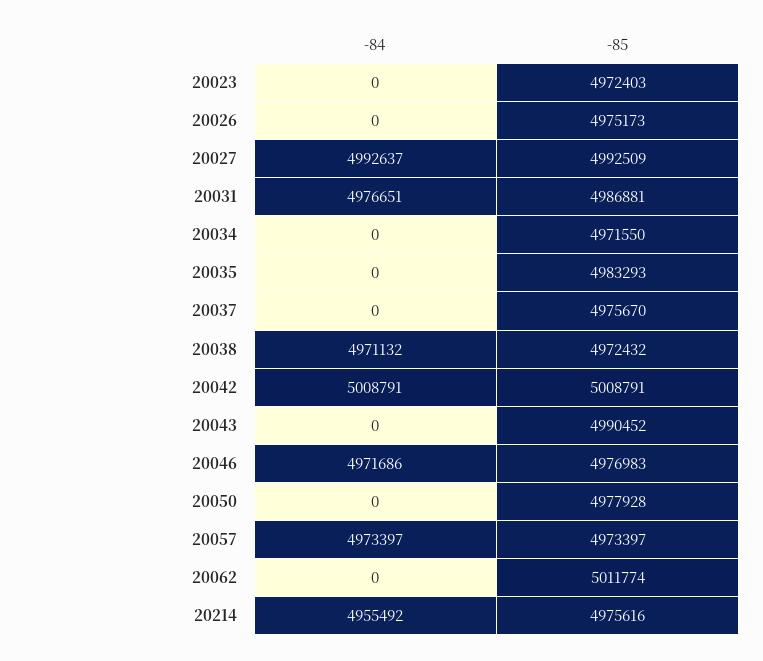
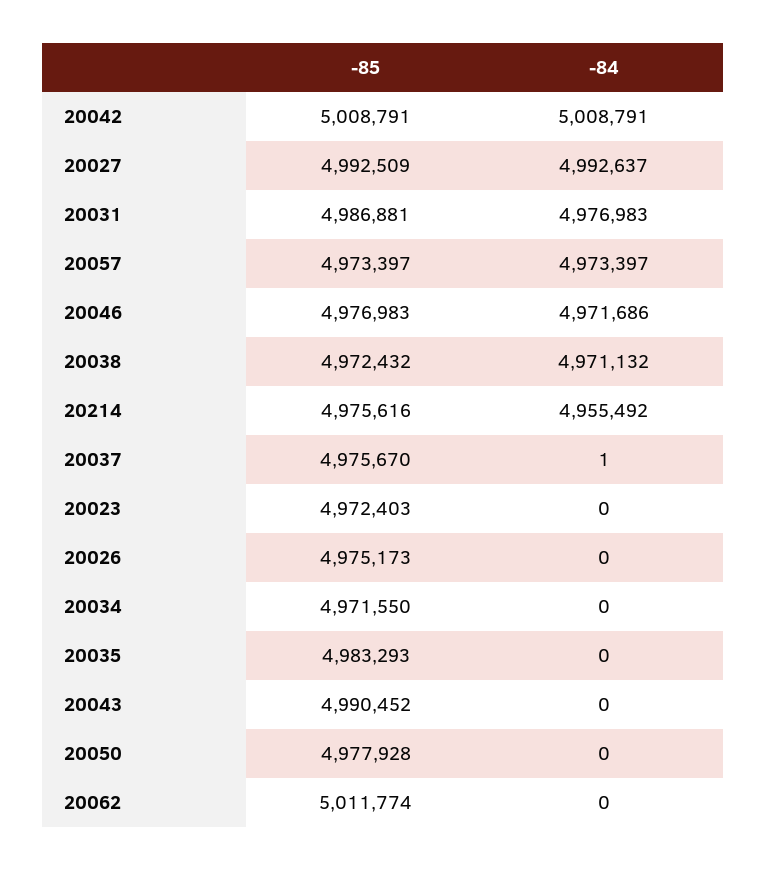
-84, 20031: 4976651 -> 4976983
-84, 20037: 0 -> 1

